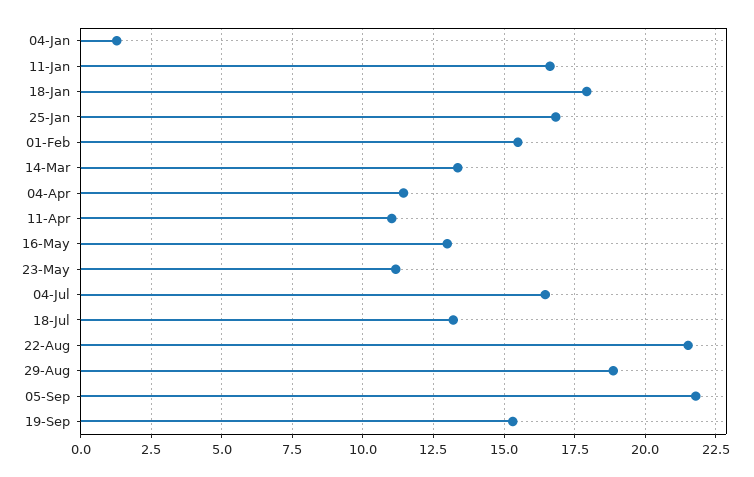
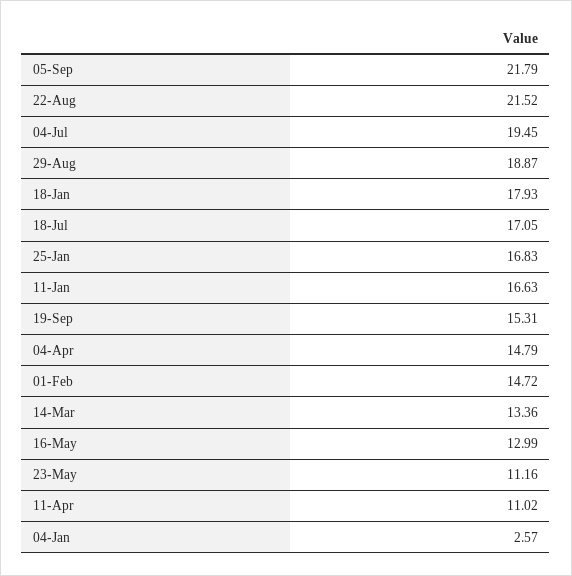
04-Jan: 1.25 -> 2.57
01-Feb: 15.5 -> 14.72
04-Apr: 11.5 -> 14.79
04-Jul: 16.5 -> 19.45
18-Jul: 13.25 -> 17.05

